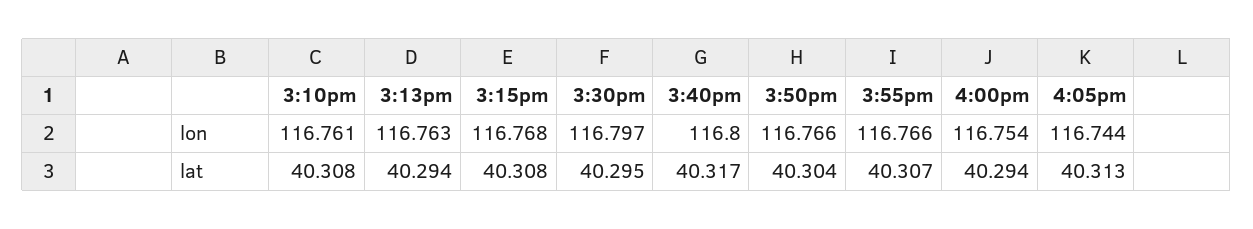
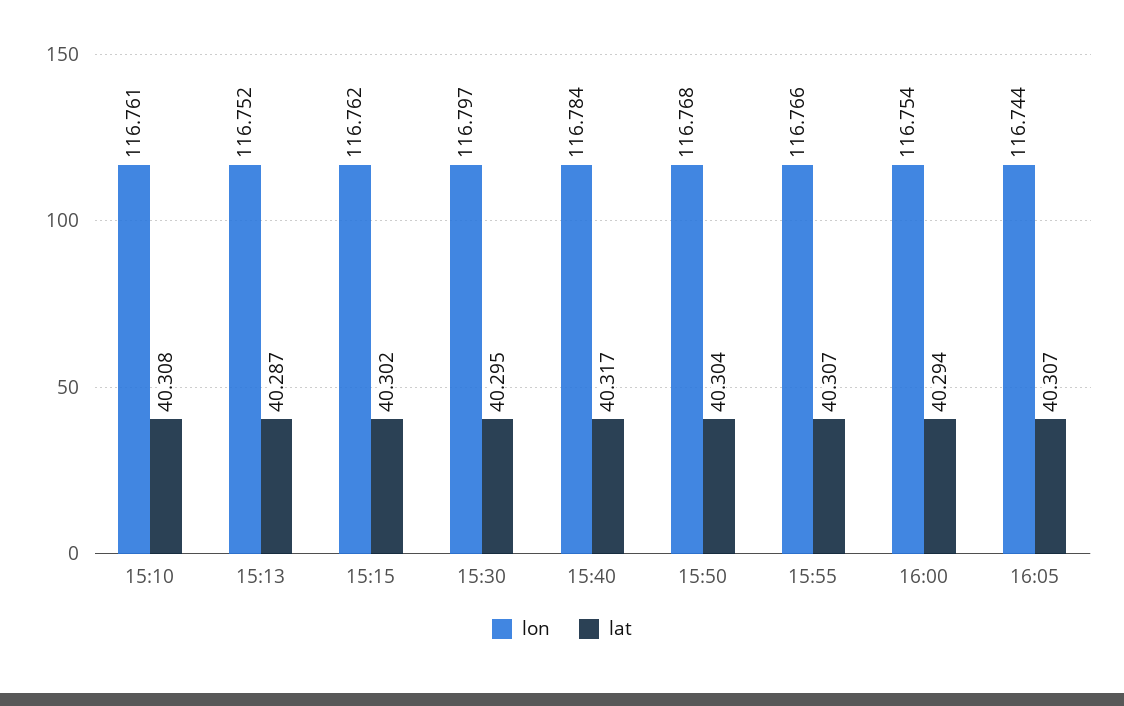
lon, 3:13pm: 116.763 -> 116.752
lon, 3:15pm: 116.768 -> 116.762
lon, 3:40pm: 116.8 -> 116.784
lon, 3:50pm: 116.766 -> 116.768
lat, 3:13pm: 40.294 -> 40.287
lat, 3:15pm: 40.308 -> 40.302
lat, 4:05pm: 40.313 -> 40.307

